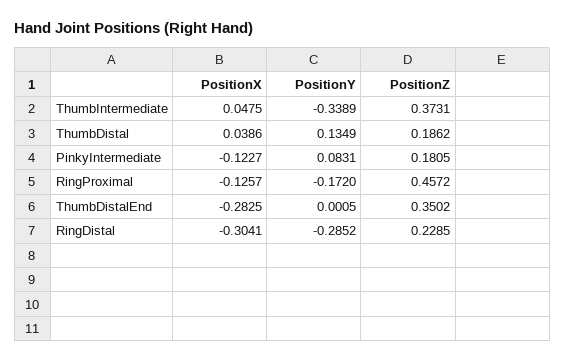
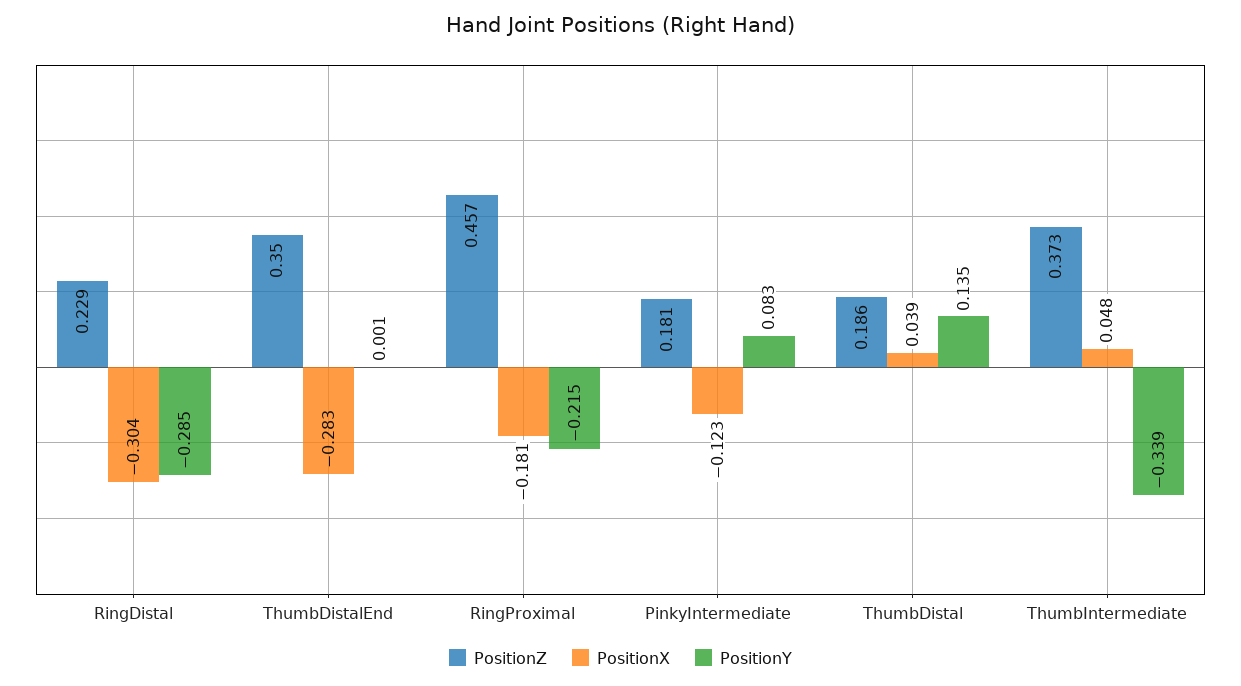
PositionX, RingProximal: -0.1257 -> -0.181
PositionY, RingProximal: -0.172 -> -0.215

